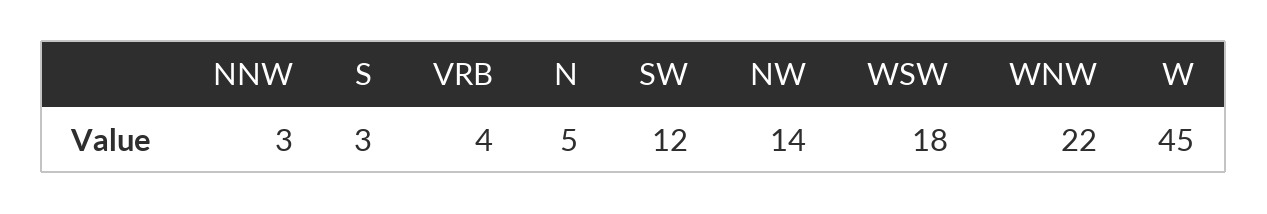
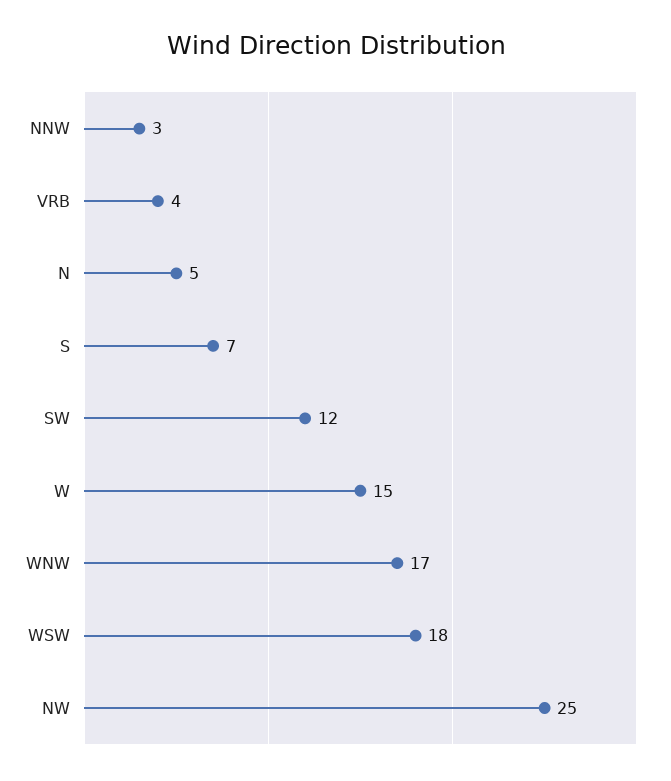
S: 3 -> 7
NW: 14 -> 25
WNW: 22 -> 17
W: 45 -> 15

